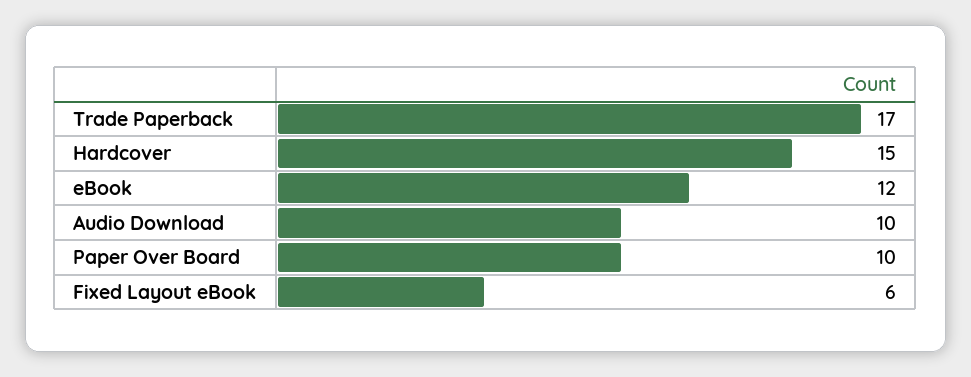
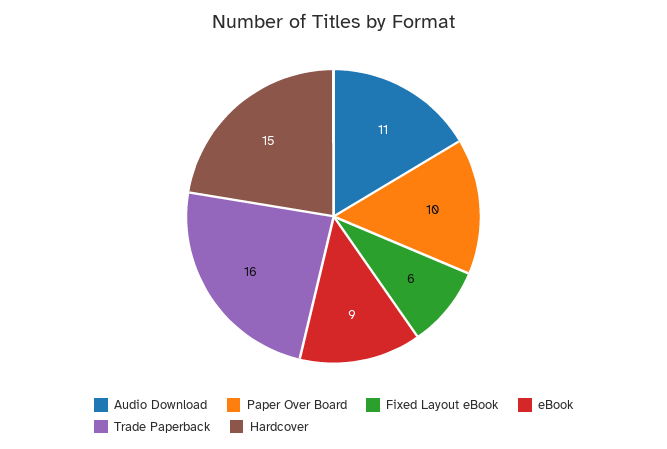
Trade Paperback: 17 -> 16
eBook: 12 -> 9
Audio Download: 10 -> 11

